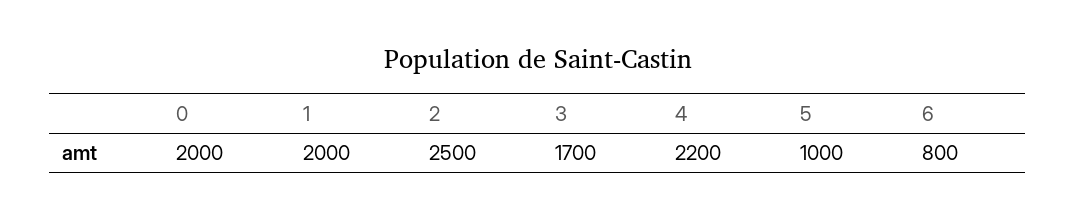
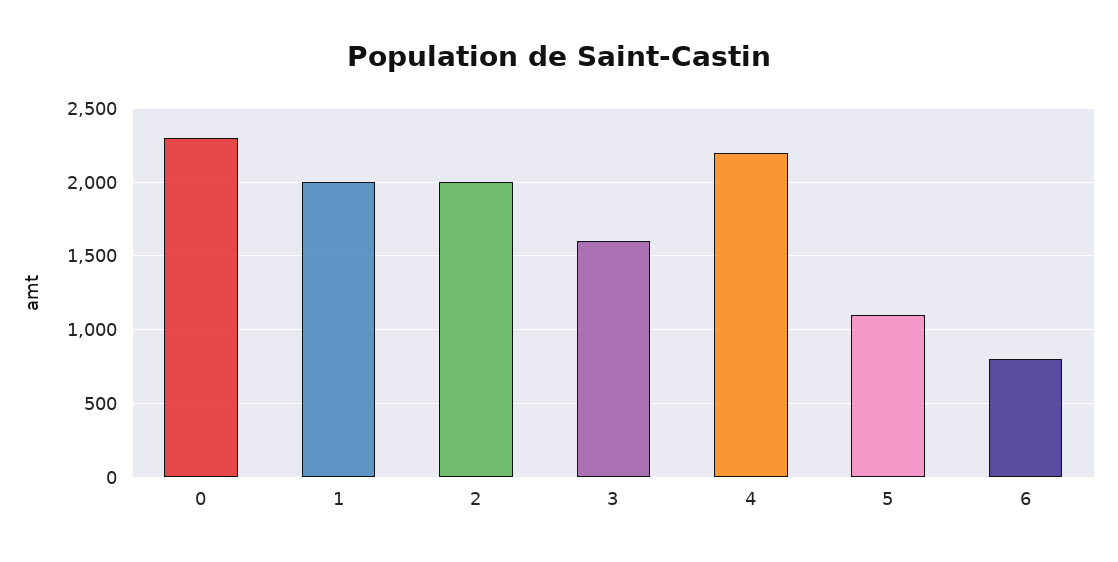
0: 2000 -> 2300
2: 2500 -> 2000
3: 1700 -> 1600
5: 1000 -> 1100

